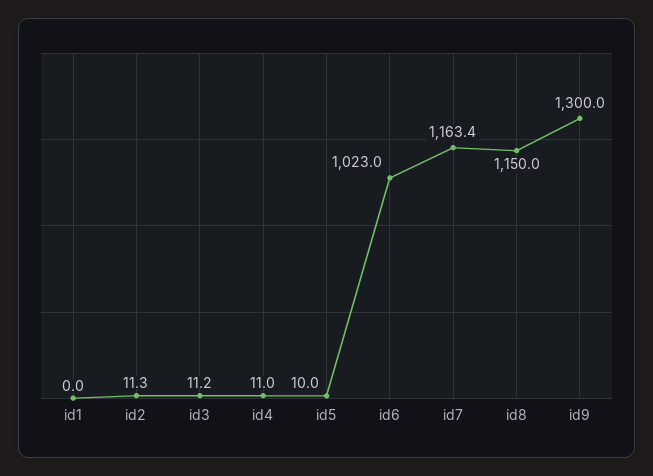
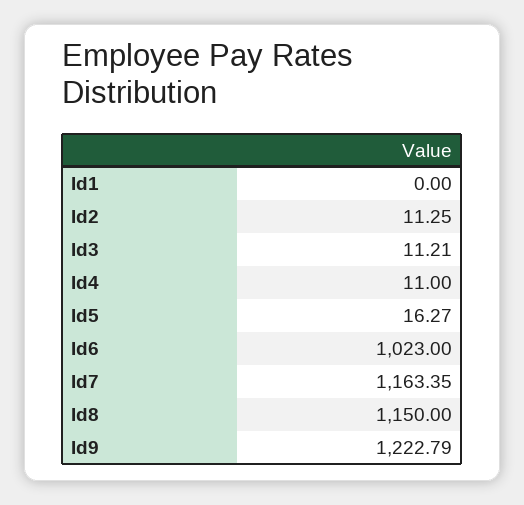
id5: 10 -> 16.27
id9: 1300 -> 1222.79

